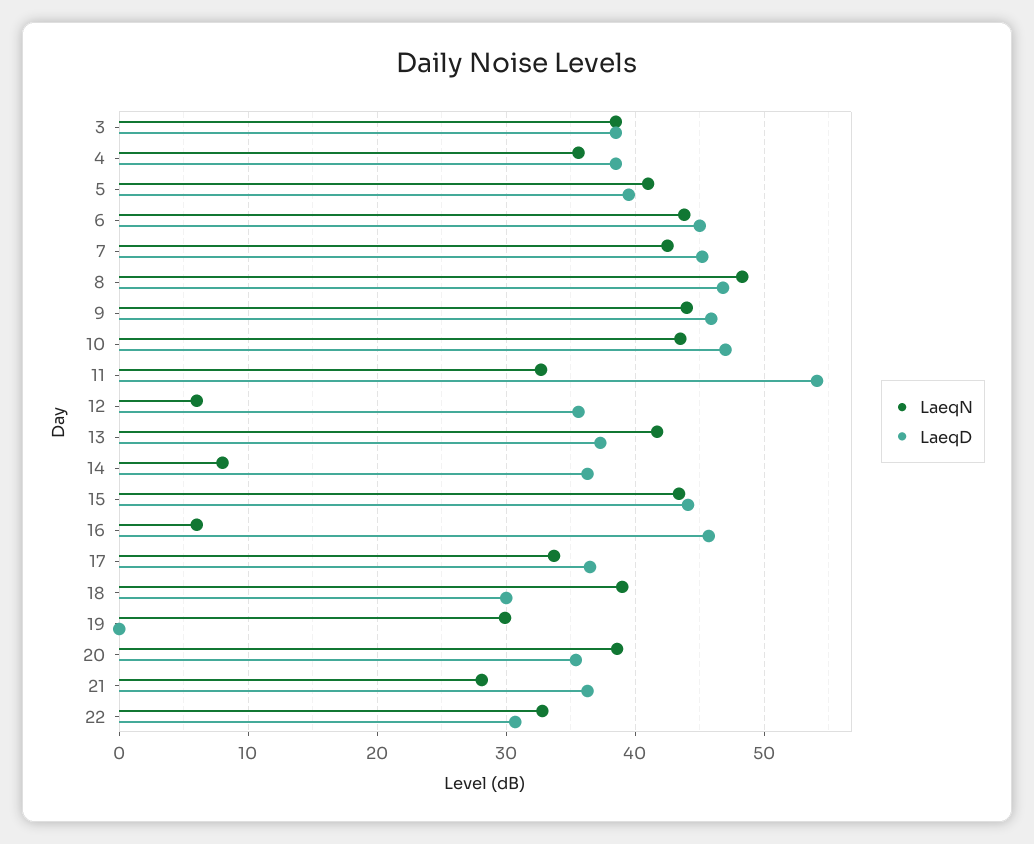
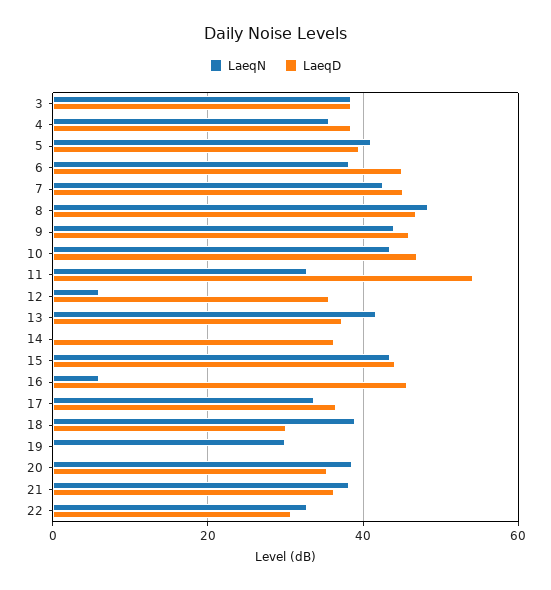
LaeqN, 6: 44 -> 38
LaeqN, 14: 8 -> 0
LaeqN, 21: 28 -> 38

